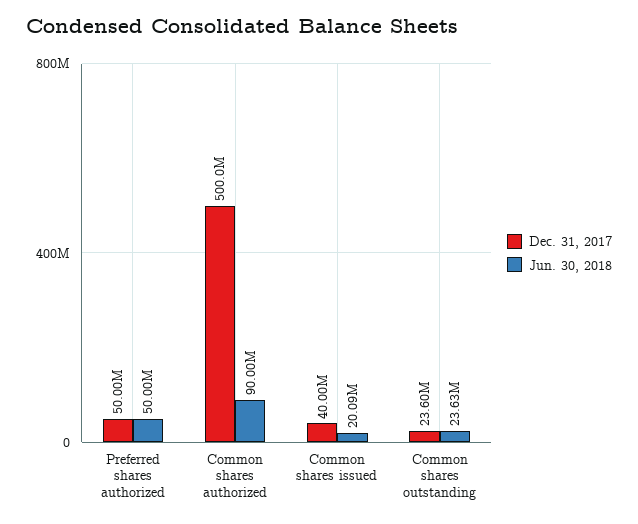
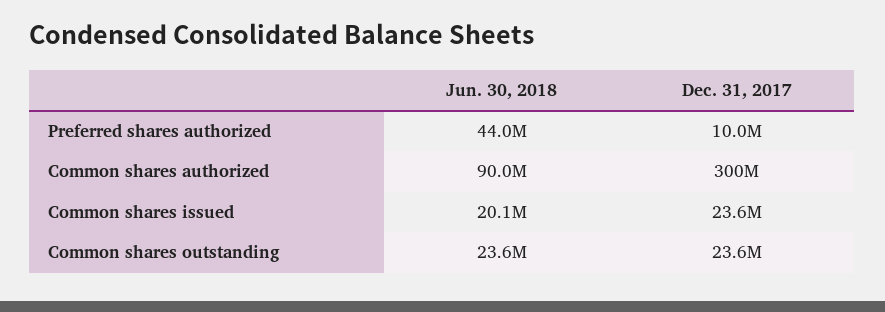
Dec. 31, 2017, Preferred shares authorized: 50000000 -> 10000000
Jun. 30, 2018, Preferred shares authorized: 50000000 -> 44000000
Dec. 31, 2017, Common shares authorized: 500000000 -> 300000000
Dec. 31, 2017, Common shares issued: 40000000 -> 23600000

